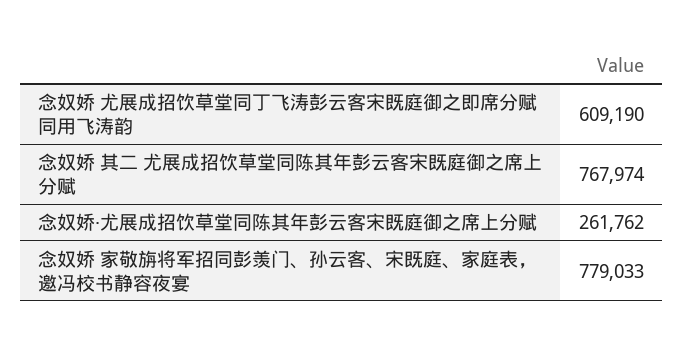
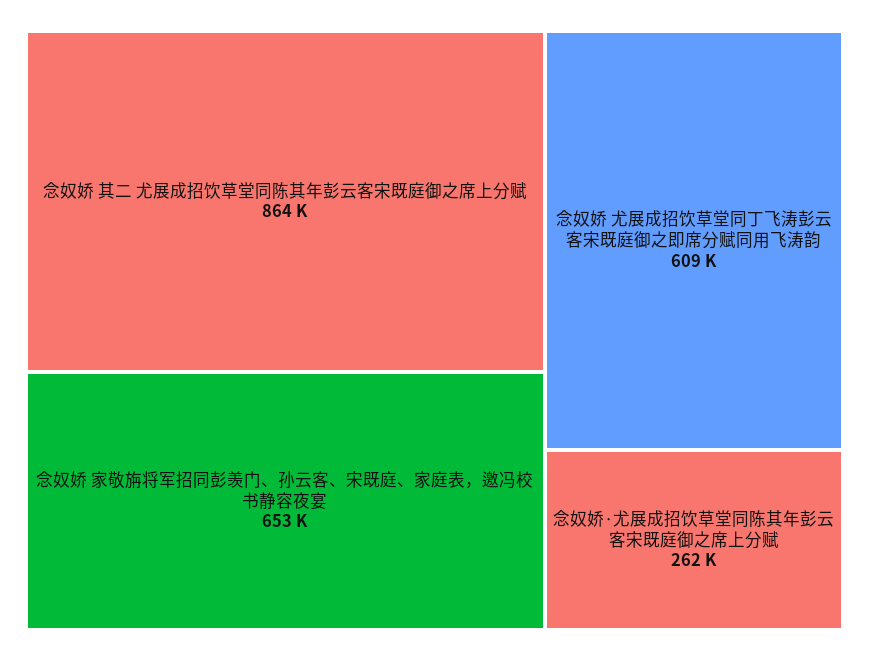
念奴娇 其二 尤展成招饮草堂同陈其年彭云客宋既庭御之席上分赋: 767974 -> 864000
念奴娇 家敬旃将军招同彭羡门、孙云客、宋既庭、家庭表，邀冯校书静容夜宴: 779033 -> 653000

